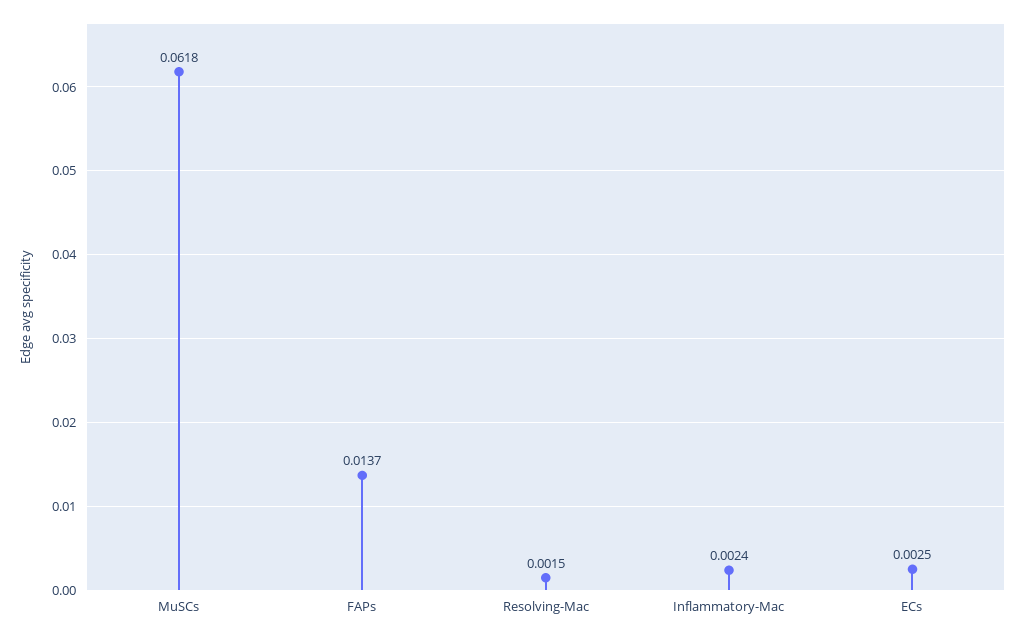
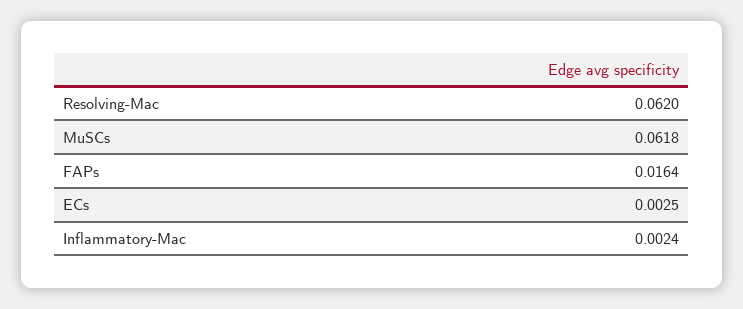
FAPs: 0.0137 -> 0.0164
Resolving-Mac: 0.0015 -> 0.062

